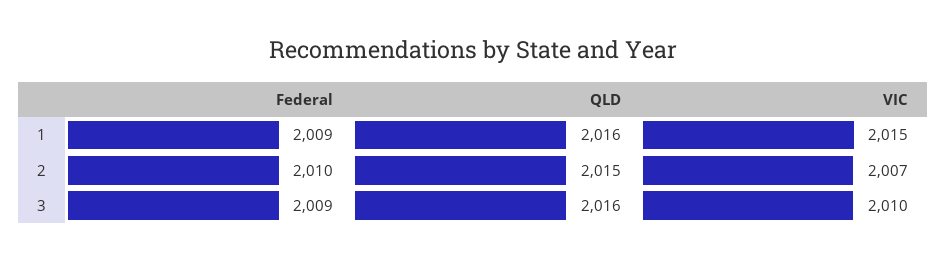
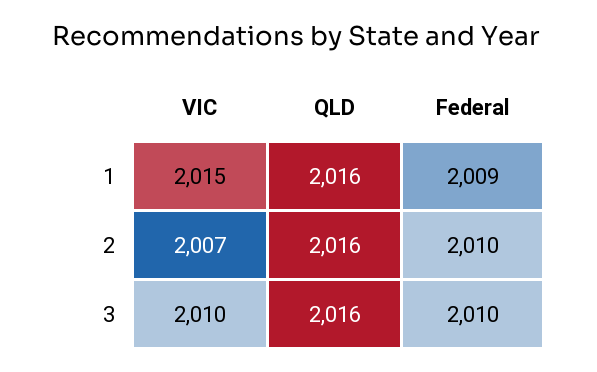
QLD, 2: 2015 -> 2016
Federal, 3: 2009 -> 2010

